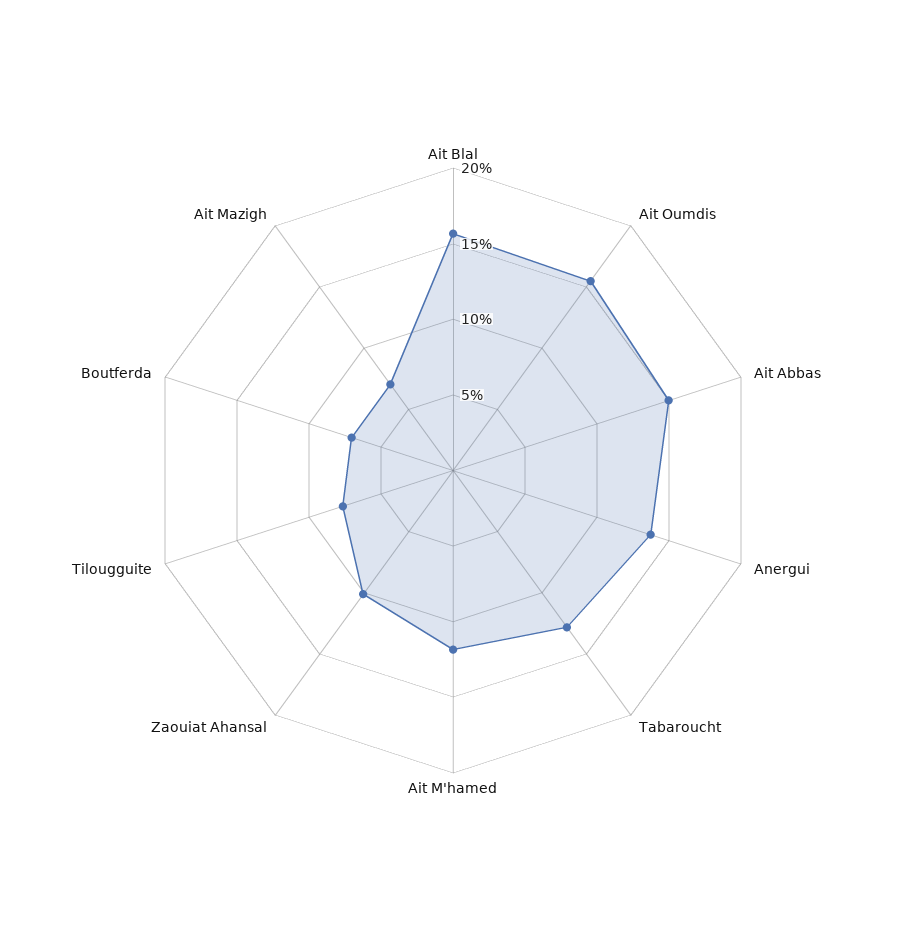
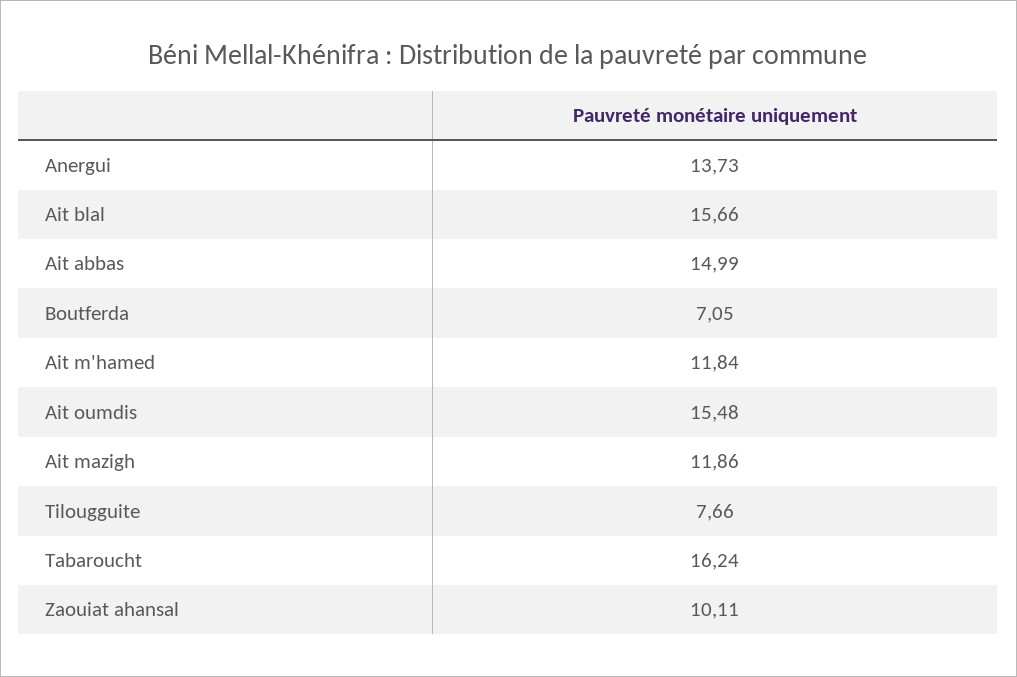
Tabaroucht: 13 -> 16.24
Ait Mazigh: 7 -> 11.86

